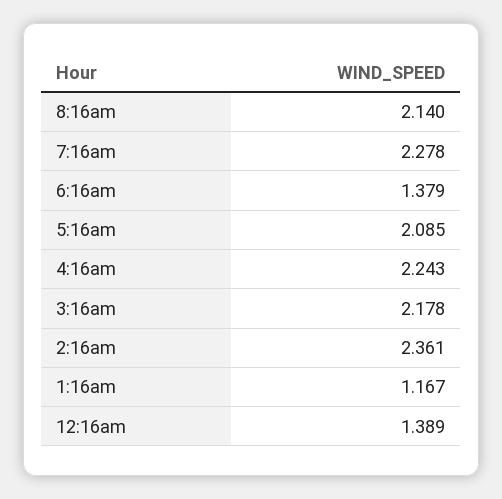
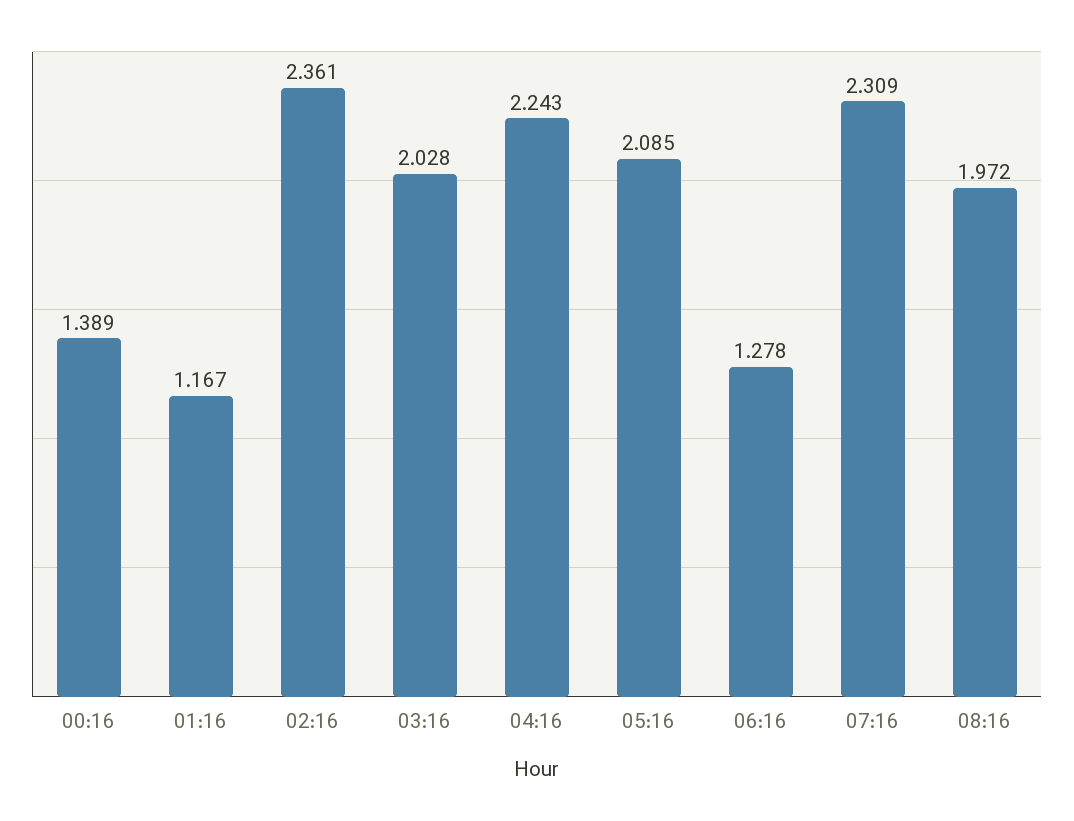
8:16am: 2.14 -> 1.972
7:16am: 2.278 -> 2.309
6:16am: 1.379 -> 1.278
3:16am: 2.178 -> 2.028

